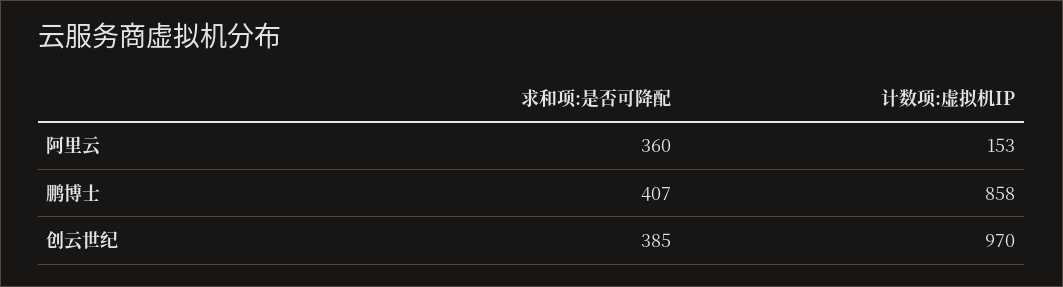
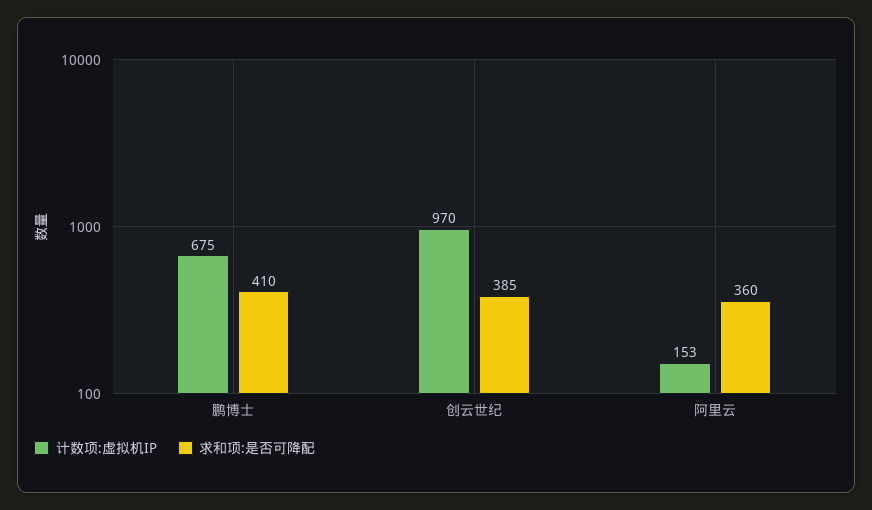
求和项:是否可降配, 鹏博士: 407 -> 410
计数项:虚拟机IP, 鹏博士: 858 -> 675

